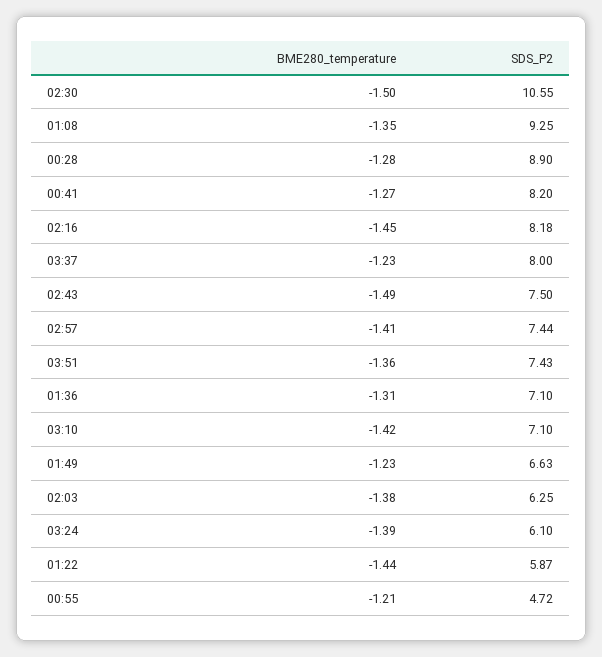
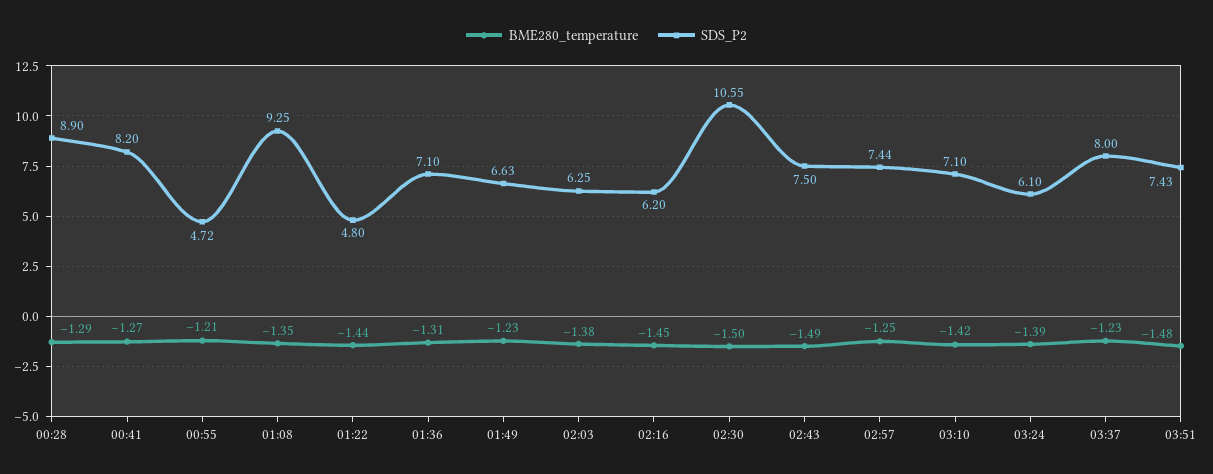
BME280_temperature, 00:28: -1.28 -> -1.29
SDS_P2, 02:16: 8.18 -> 6.2
BME280_temperature, 02:57: -1.41 -> -1.25
BME280_temperature, 03:51: -1.36 -> -1.48
SDS_P2, 01:22: 5.87 -> 4.8

